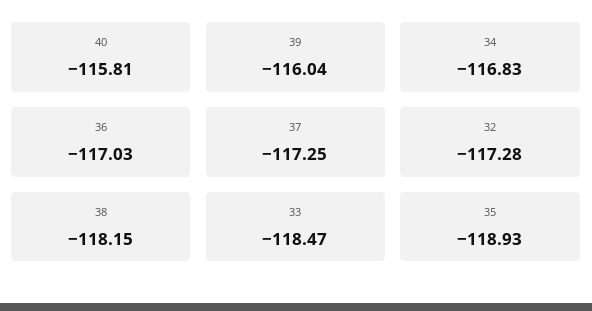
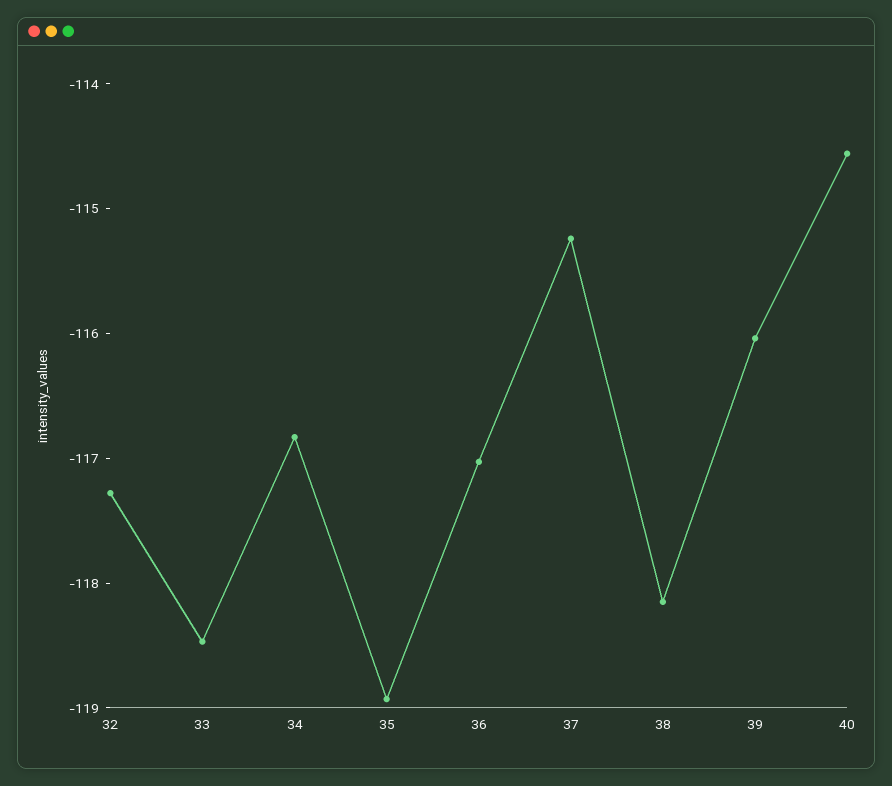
40: -115.81 -> -114.6
37: -117.25 -> -115.2

